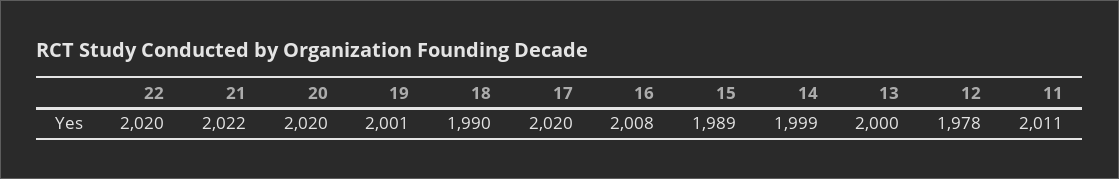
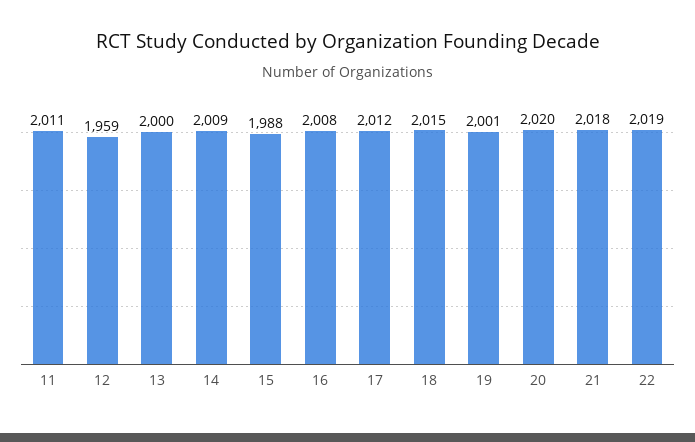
22: 2020 -> 2019
21: 2022 -> 2018
18: 1990 -> 2015
17: 2020 -> 2012
15: 1989 -> 1988
14: 1999 -> 2009
12: 1978 -> 1959

